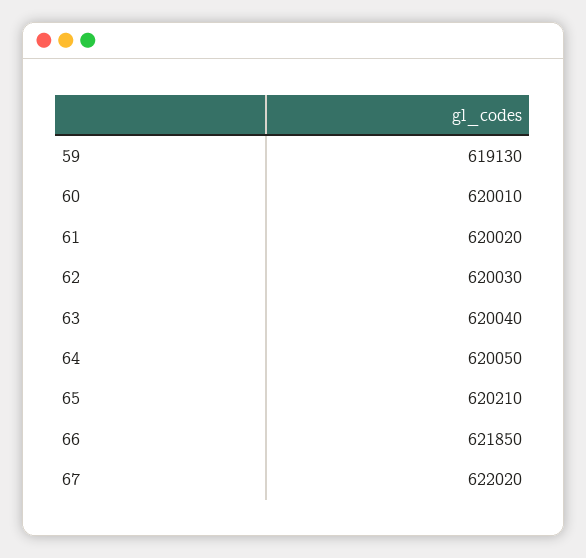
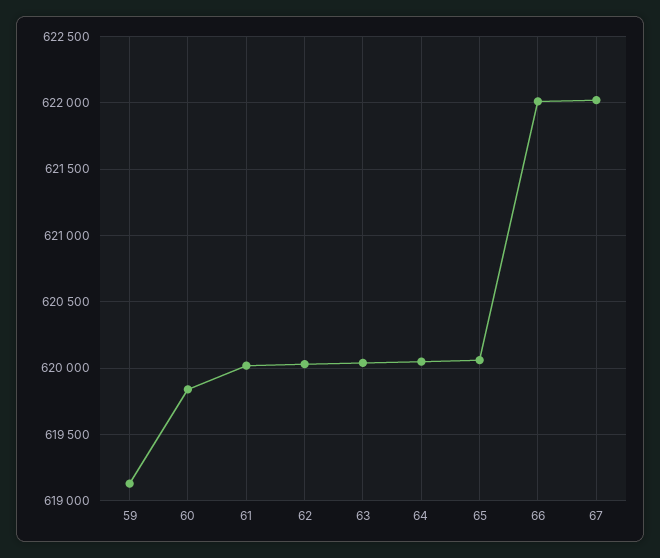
60: 620010 -> 619850
65: 620210 -> 620050
66: 621850 -> 622000

